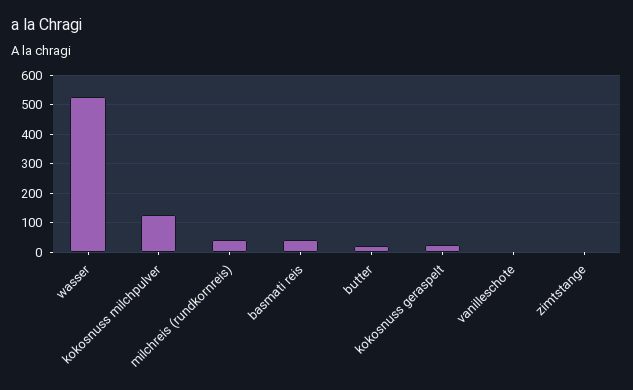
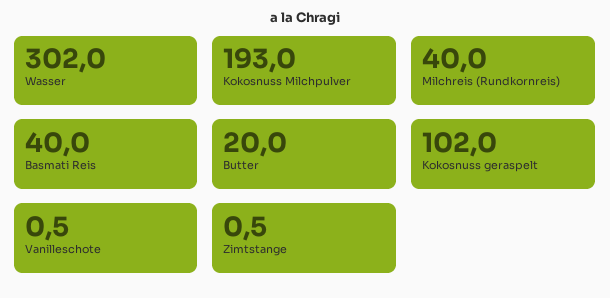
wasser: 525 -> 302
kokosnuss milchpulver: 125 -> 193
kokosnuss geraspelt: 25 -> 102

